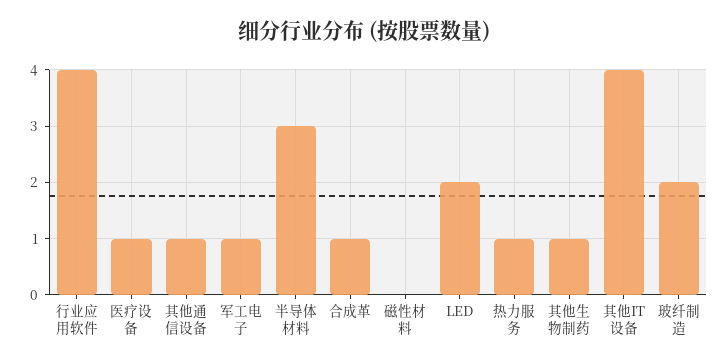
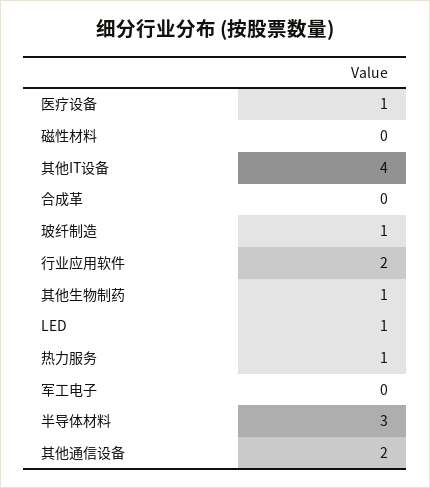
行业应用软件: 4 -> 2
其他通信设备: 1 -> 2
军工电子: 1 -> 0
合成革: 1 -> 0
LED: 2 -> 1
玻纤制造: 2 -> 1

